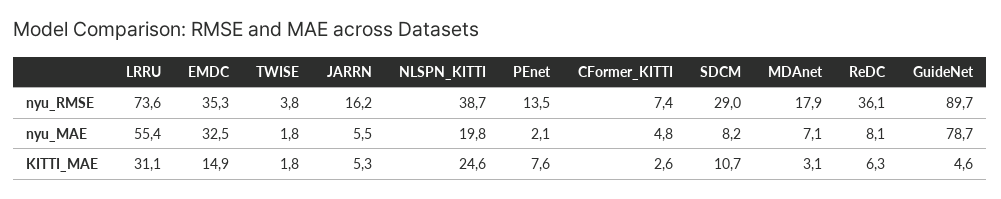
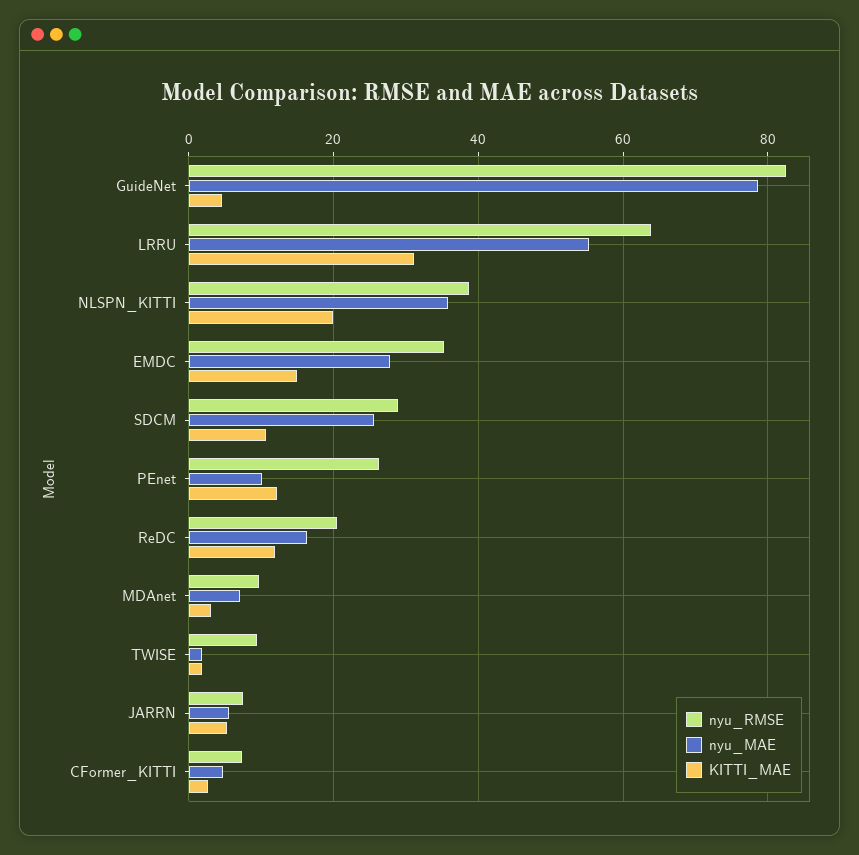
nyu_RMSE, LRRU: 73.6 -> 64
nyu_RMSE, TWISE: 3.8 -> 10
nyu_RMSE, JARRN: 16.2 -> 8
nyu_RMSE, PEnet: 13.5 -> 26
nyu_RMSE, MDAnet: 17.9 -> 10
nyu_RMSE, ReDC: 36.1 -> 20
nyu_RMSE, GuideNet: 89.7 -> 82
nyu_MAE, EMDC: 32.5 -> 28
nyu_MAE, NLSPN_KITTI: 19.8 -> 36
nyu_MAE, PEnet: 2.1 -> 10
nyu_MAE, SDCM: 8.2 -> 26
nyu_MAE, ReDC: 8.1 -> 16
KITTI_MAE, NLSPN_KITTI: 24.6 -> 20
KITTI_MAE, PEnet: 7.6 -> 12
KITTI_MAE, ReDC: 6.3 -> 12

